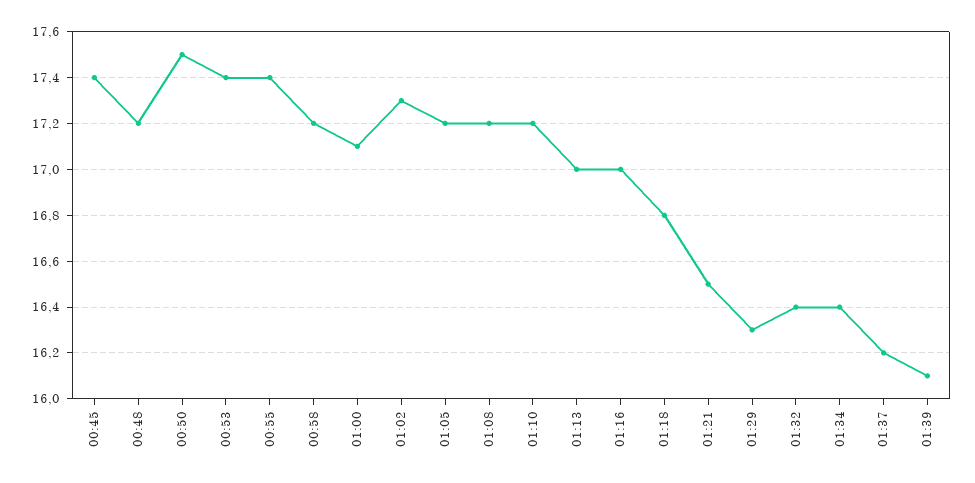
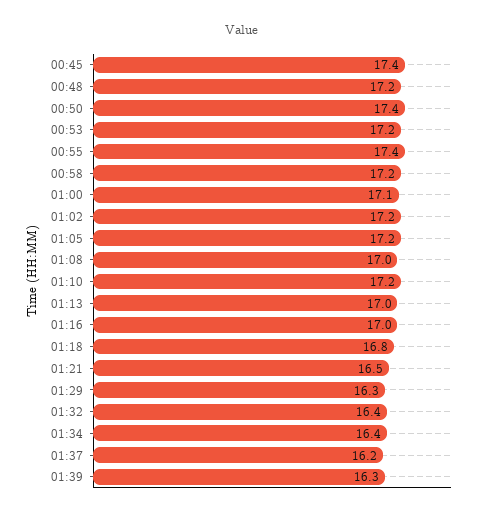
00:50: 17.5 -> 17.4
00:53: 17.4 -> 17.2
01:02: 17.3 -> 17.2
01:08: 17.2 -> 17
01:39: 16.1 -> 16.3

